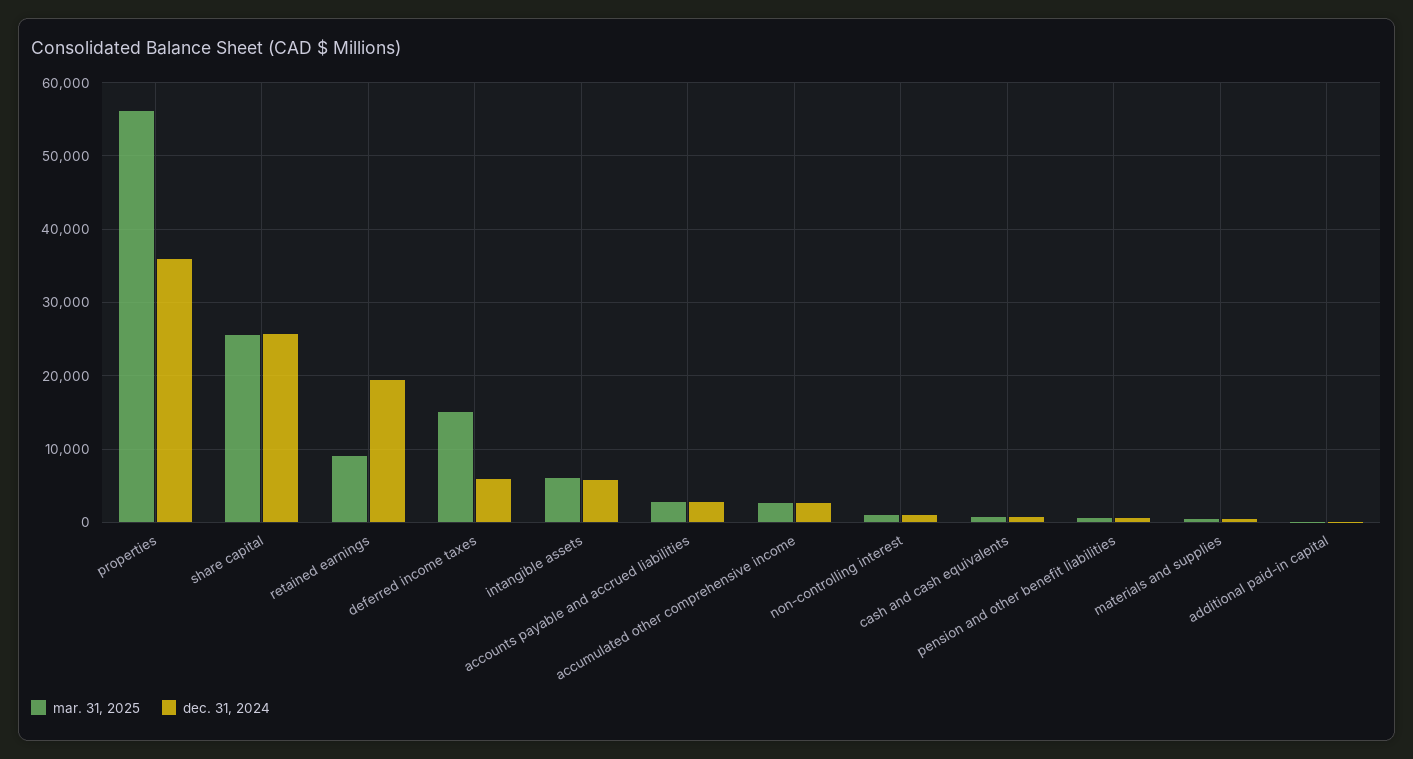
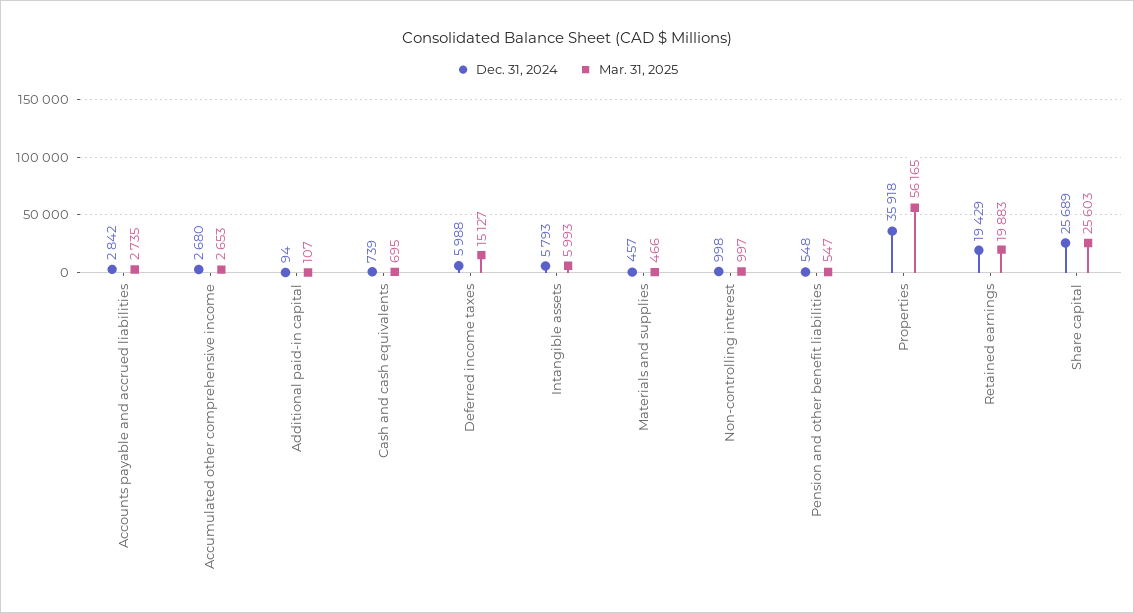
mar. 31, 2025, retained earnings: 9000 -> 19883

